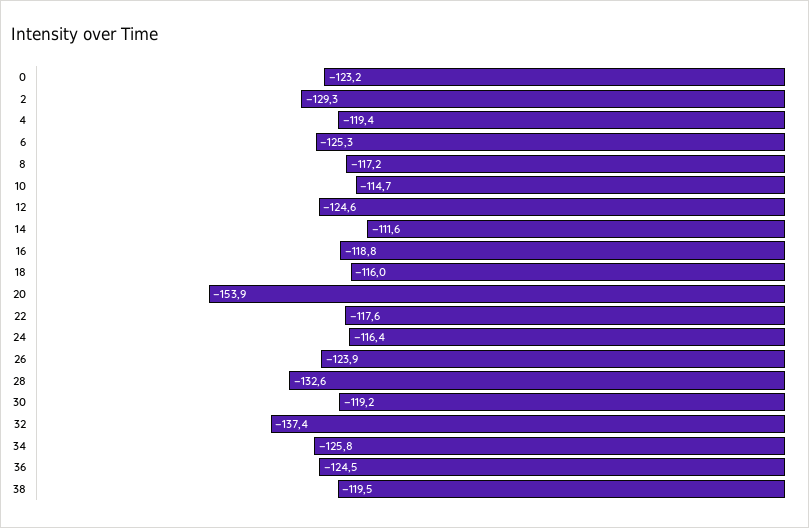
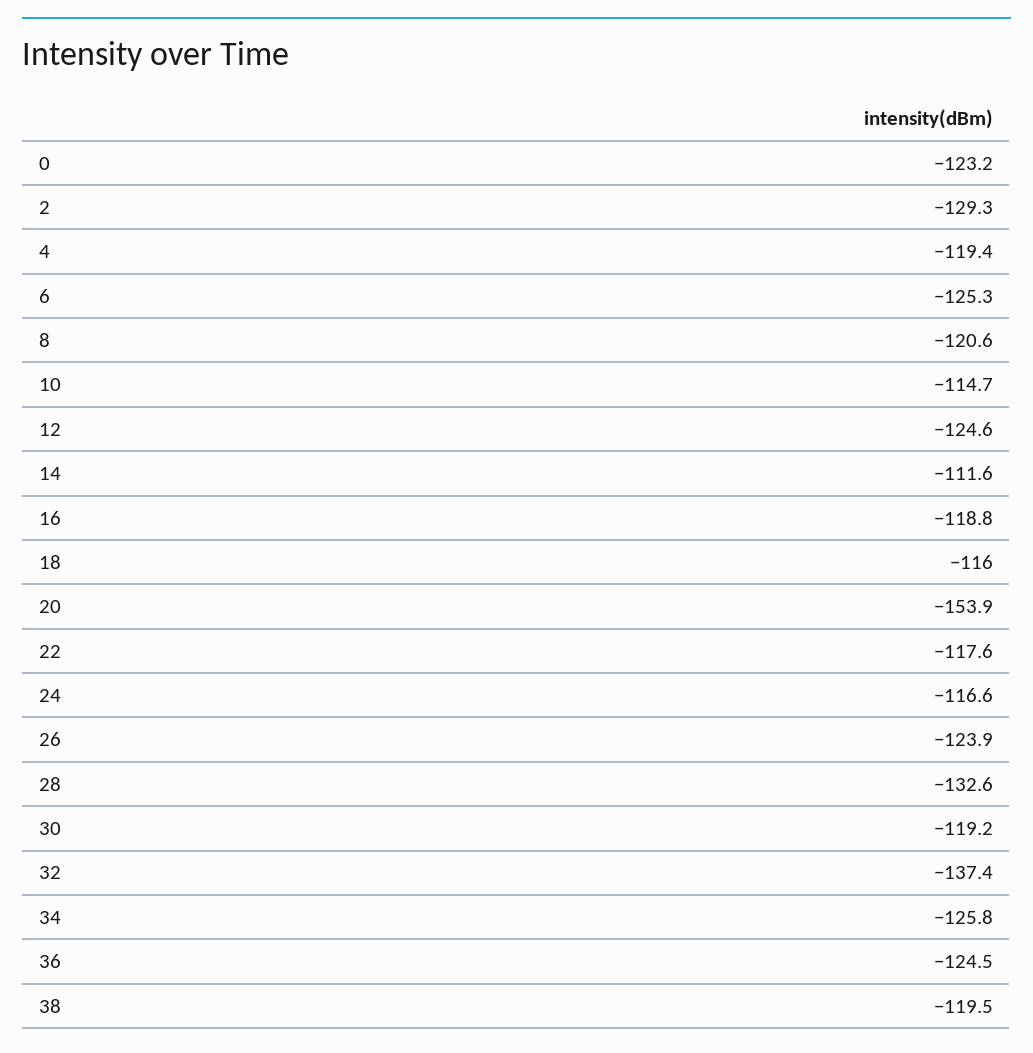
8: -117.2 -> -120.6
24: -116.4 -> -116.6

